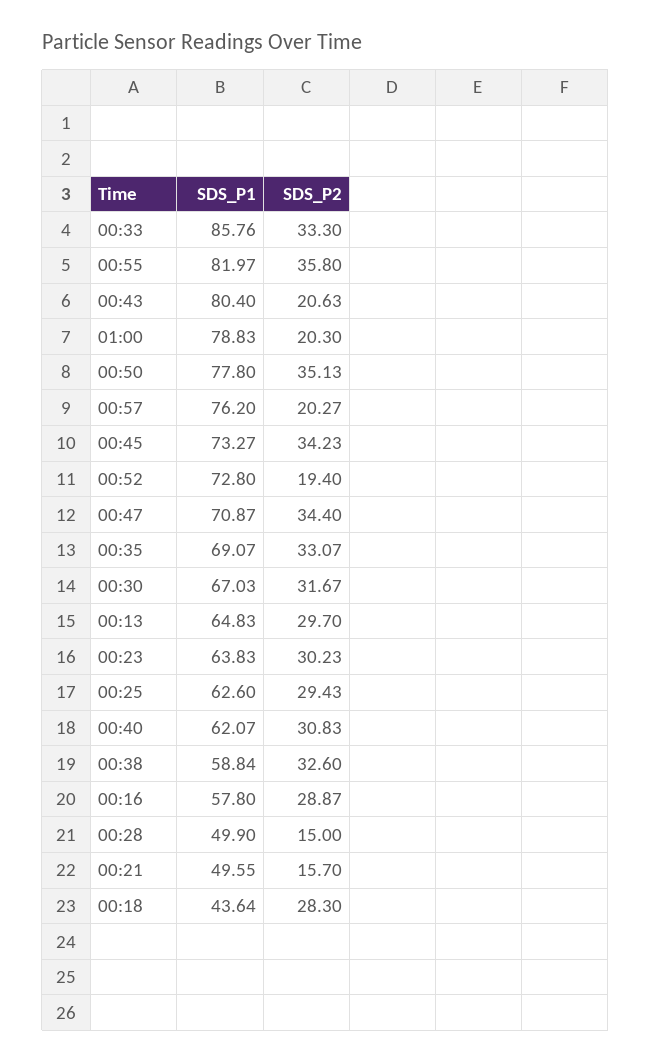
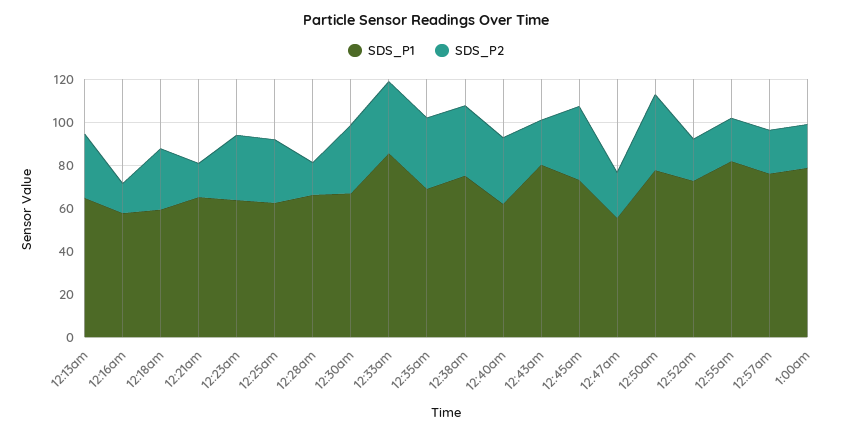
SDS_P2, 00:55: 35.8 -> 20
SDS_P1, 00:47: 70.87 -> 55
SDS_P2, 00:47: 34.4 -> 20
SDS_P1, 00:38: 58.84 -> 75
SDS_P2, 00:16: 28.87 -> 15
SDS_P1, 00:28: 49.9 -> 65
SDS_P1, 00:21: 49.55 -> 65
SDS_P1, 00:18: 43.64 -> 60

